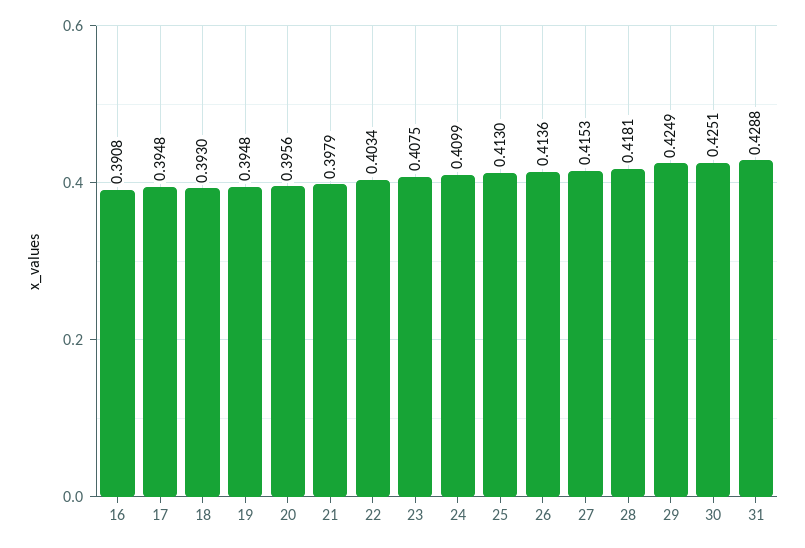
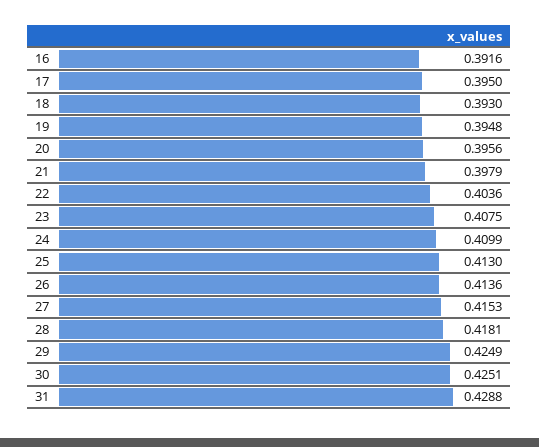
16: 0.3908 -> 0.3916
17: 0.3948 -> 0.395
22: 0.4034 -> 0.4036

